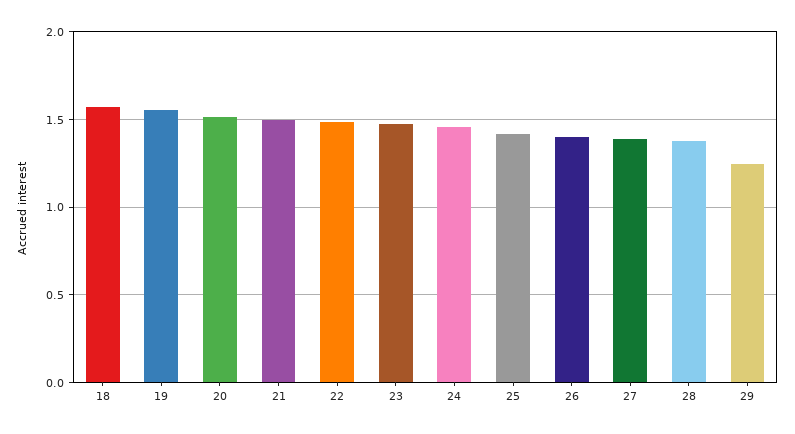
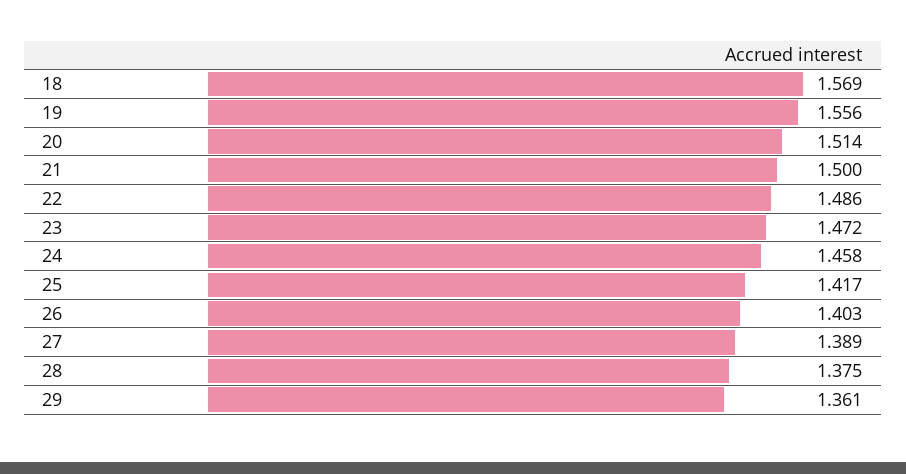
29: 1.25 -> 1.361

